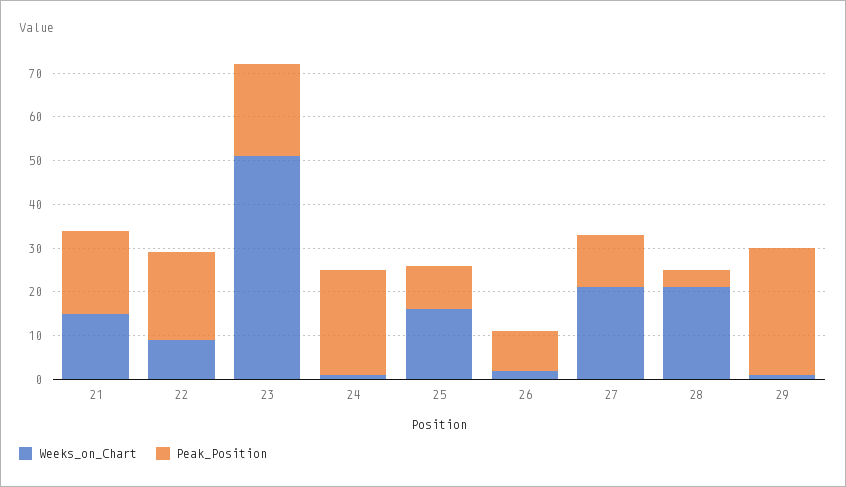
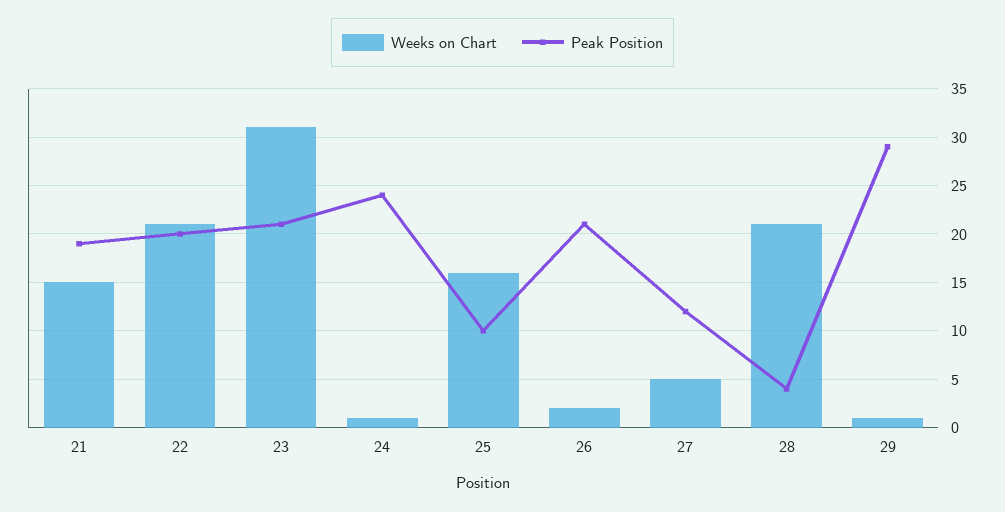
Weeks_on_Chart, 22: 10 -> 21
Weeks_on_Chart, 23: 50 -> 31
Peak_Position, 26: 10 -> 21
Weeks_on_Chart, 27: 20 -> 5

